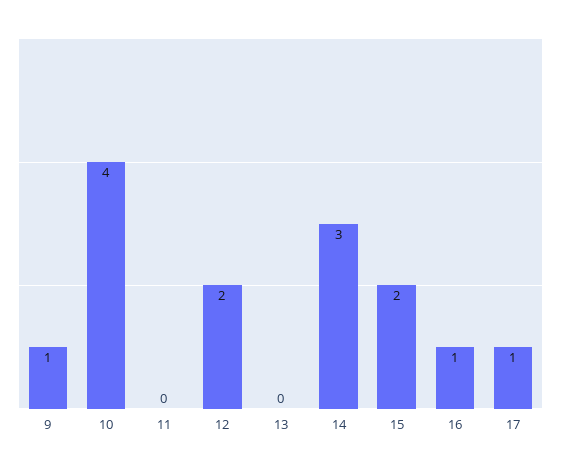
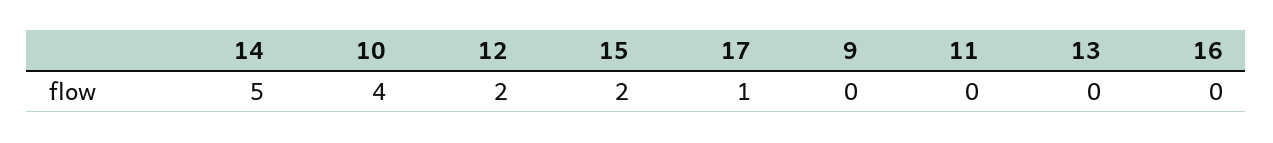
9: 1 -> 0
14: 3 -> 5
16: 1 -> 0

